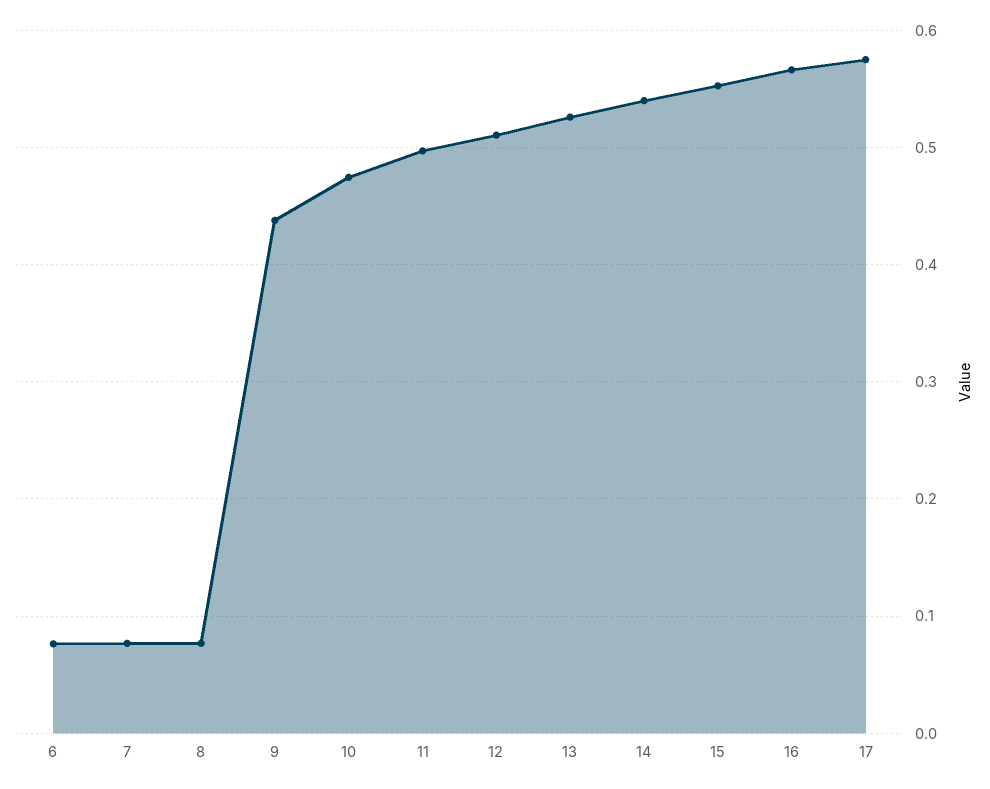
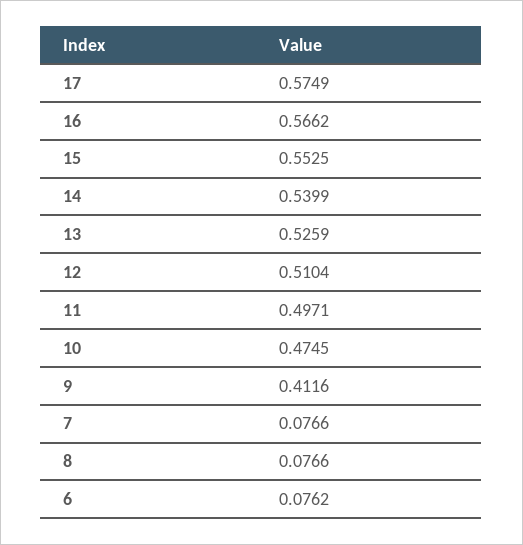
9: 0.44 -> 0.4116

